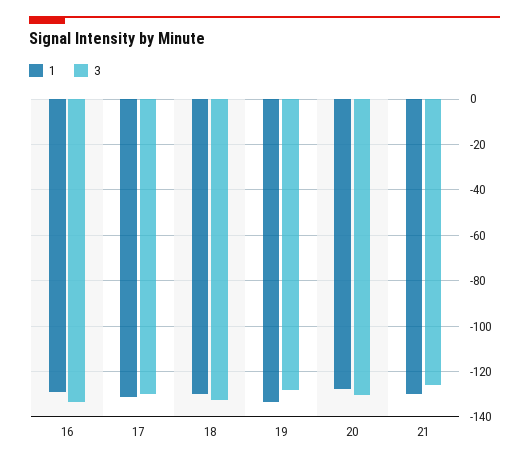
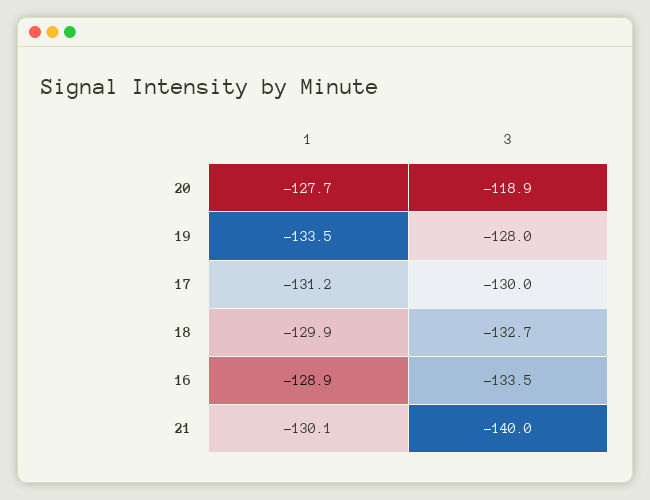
3, 20: -130 -> -118.9
3, 21: -125 -> -140

